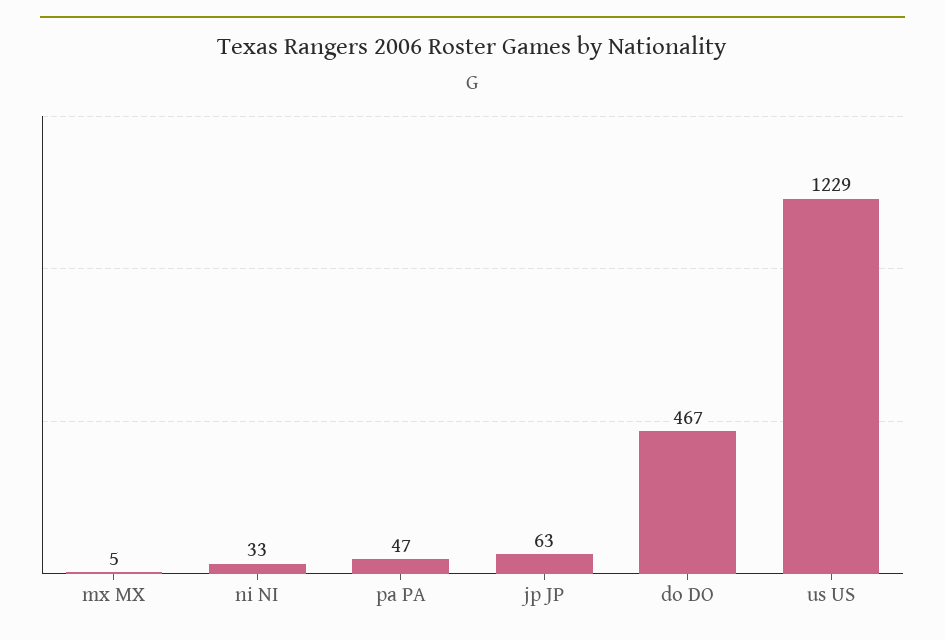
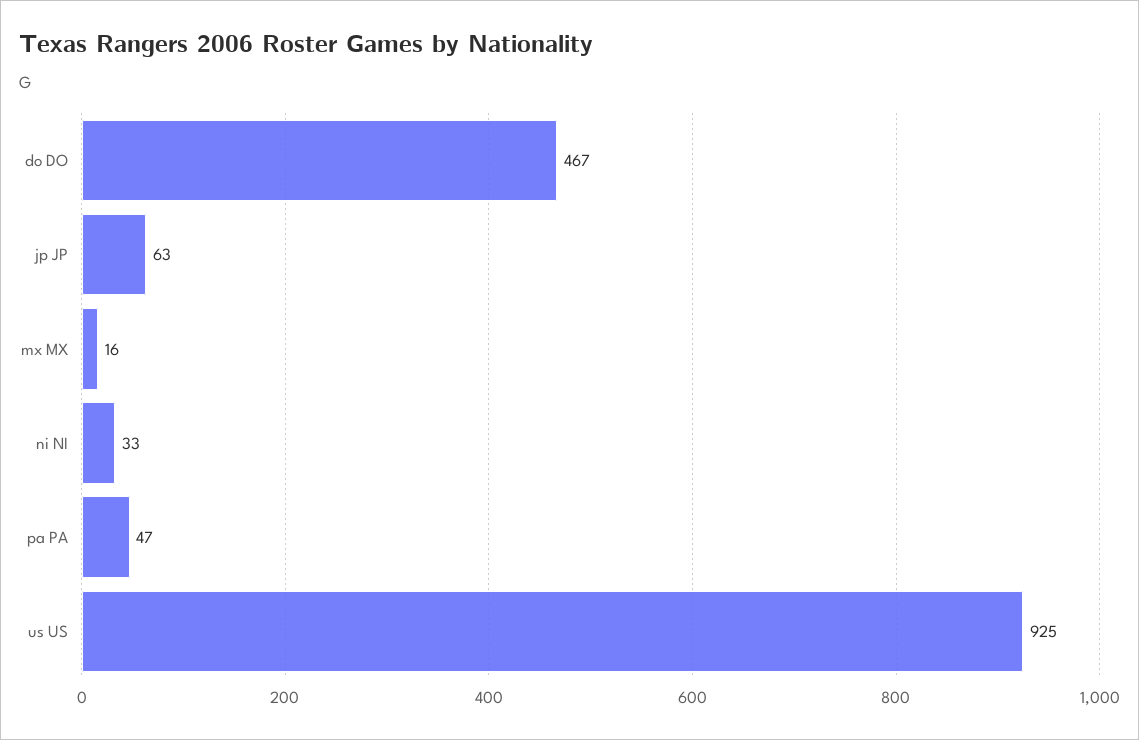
mx MX: 5 -> 16
us US: 1229 -> 925

